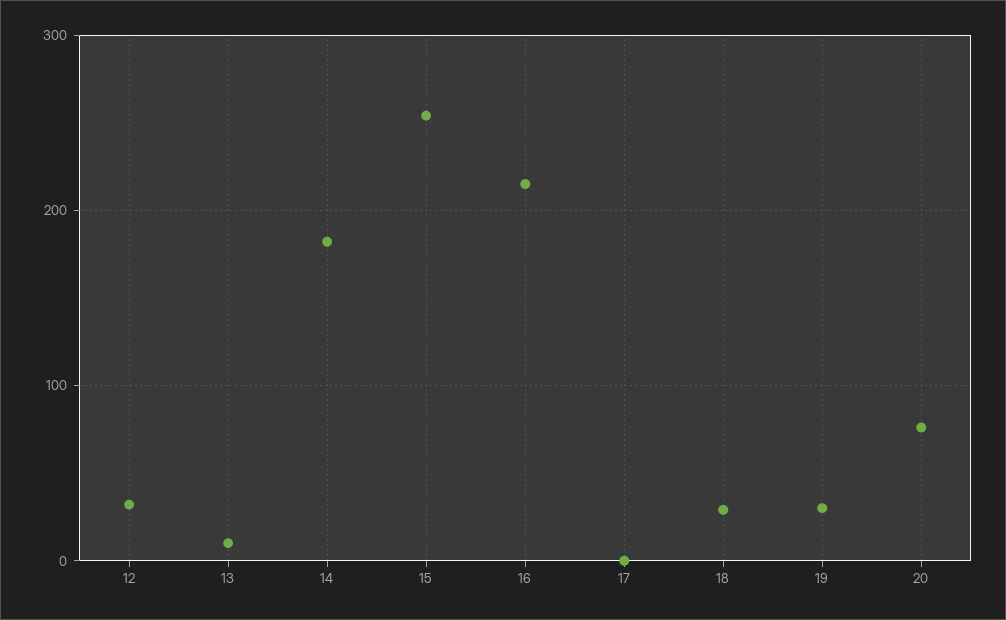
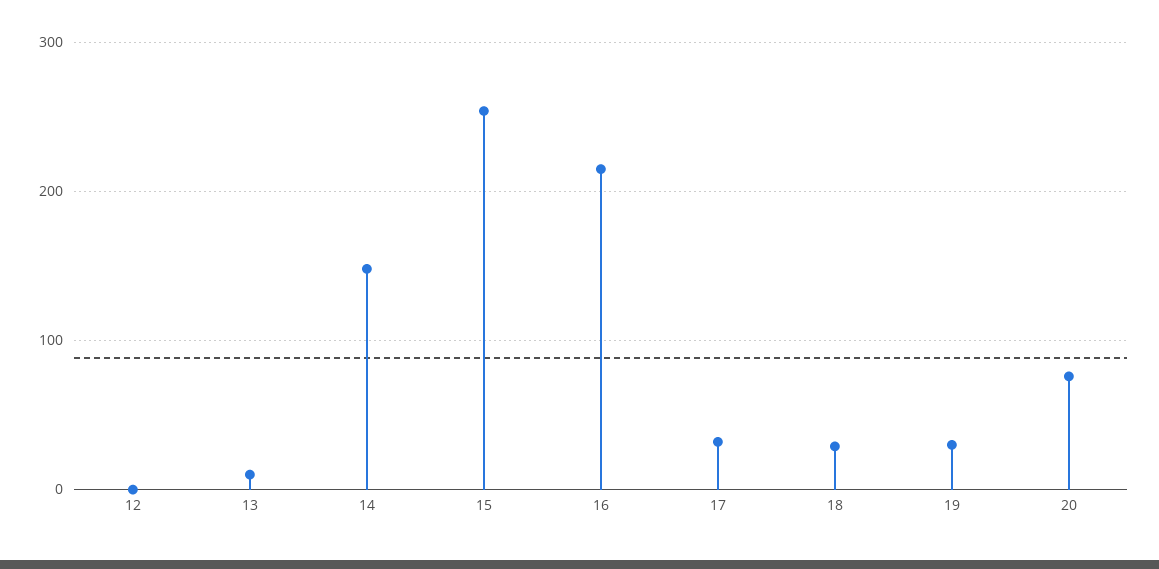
12: 30 -> 0
14: 180 -> 150
17: 0 -> 30

